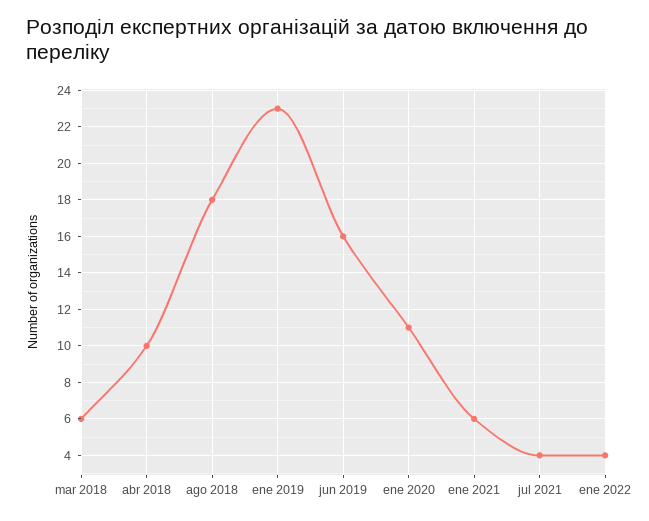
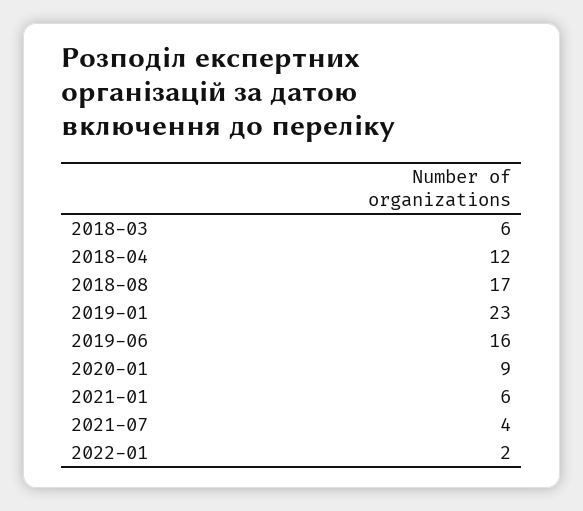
abr 2018: 10 -> 12
ago 2018: 18 -> 17
ene 2020: 11 -> 9
ene 2022: 4 -> 2

